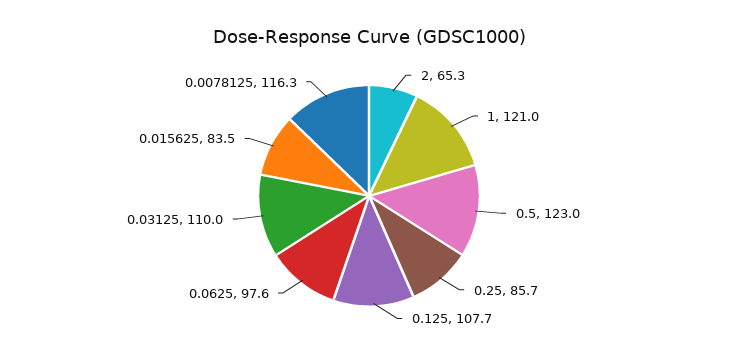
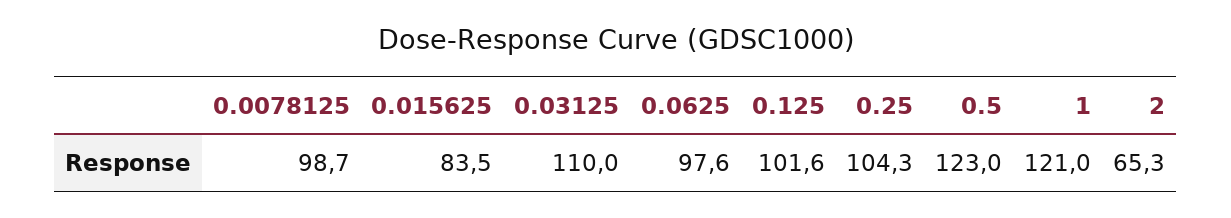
0.25: 85.7 -> 104.3
0.125: 107.7 -> 101.6
0.0078125: 116.3 -> 98.7

